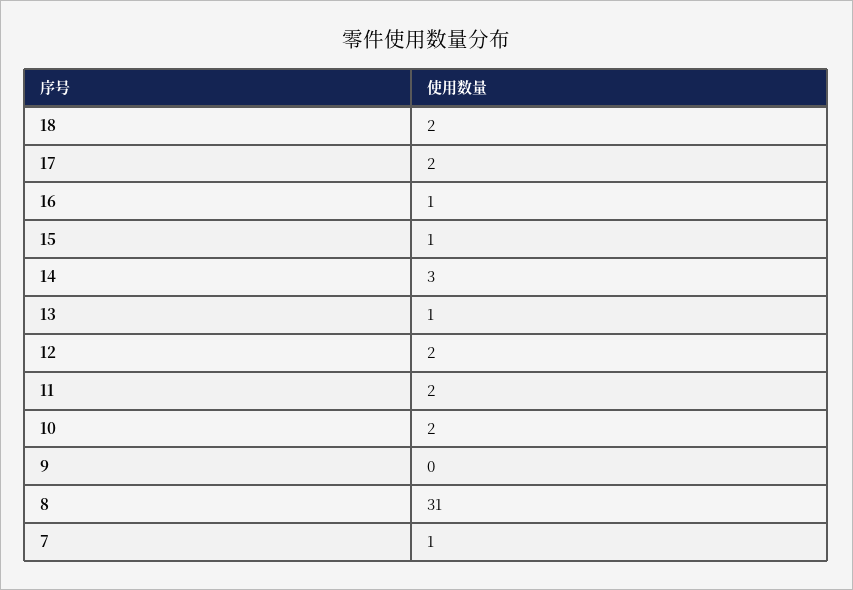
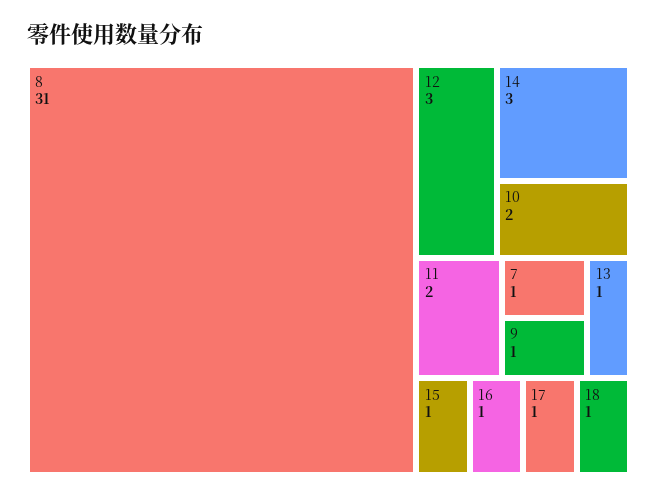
18: 2 -> 1
17: 2 -> 1
12: 2 -> 3
9: 0 -> 1

